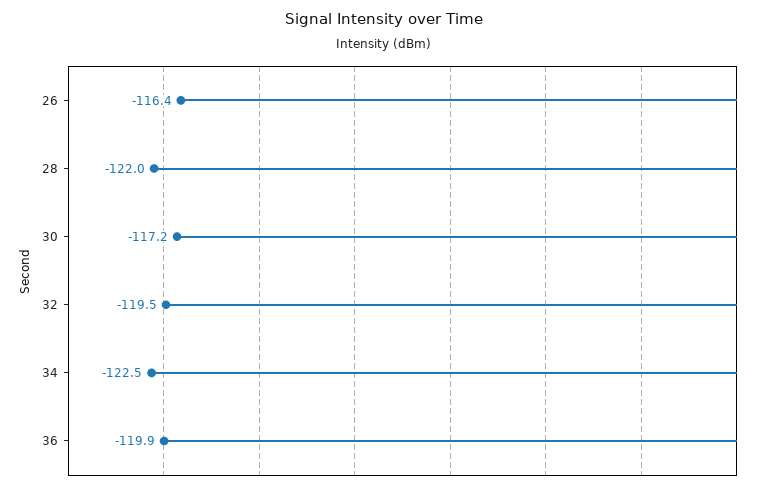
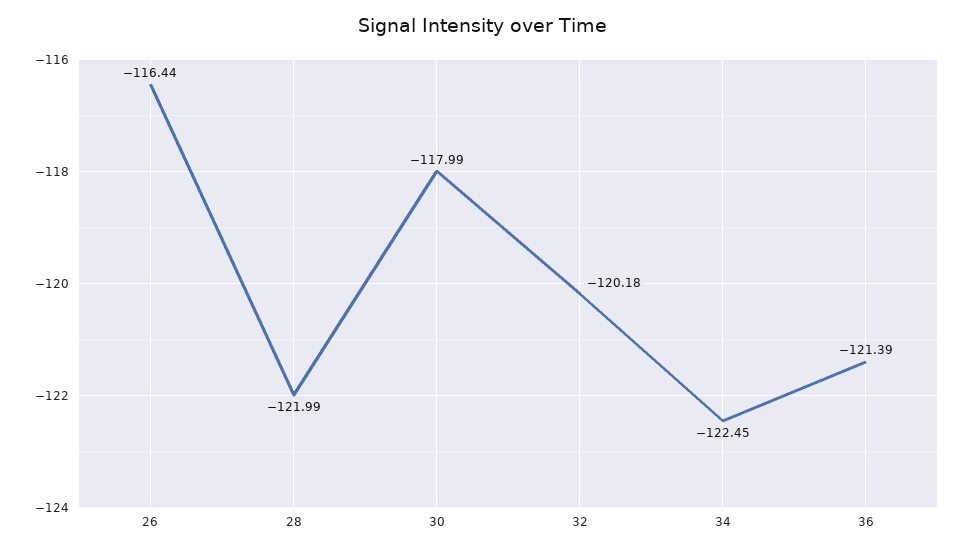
30: -117.2 -> -117.99
32: -119.5 -> -120.18
36: -119.9 -> -121.39

